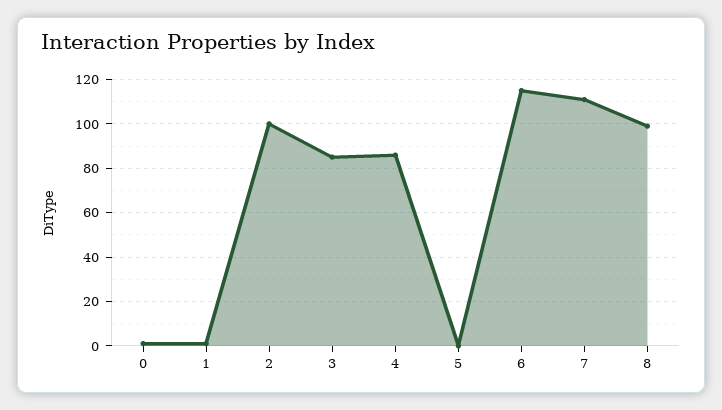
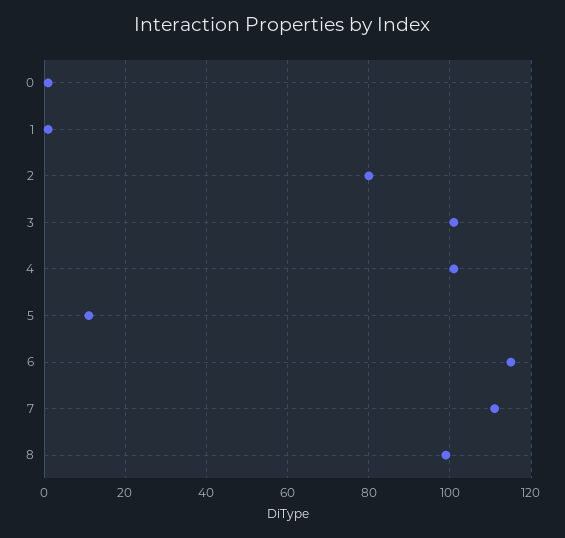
2: 100 -> 80
3: 85 -> 100
4: 85 -> 100
5: 0 -> 10

